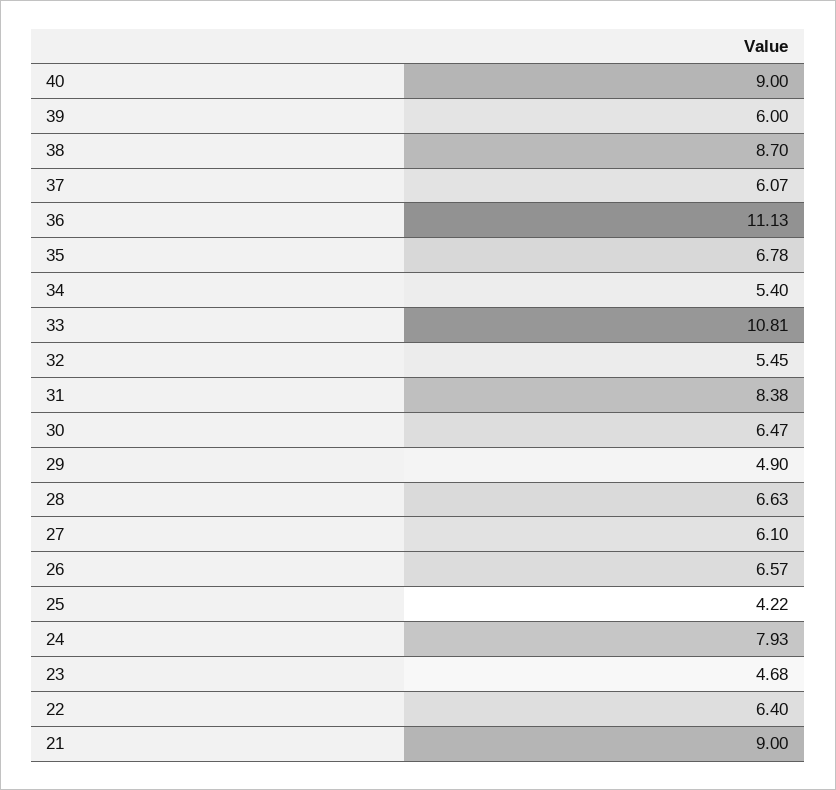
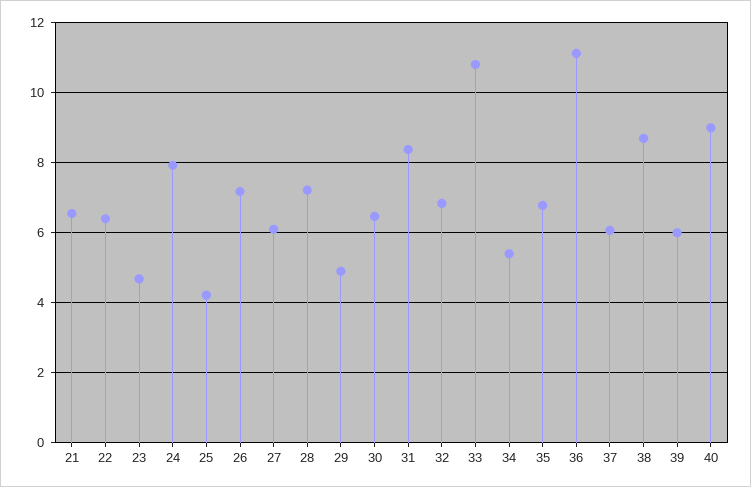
32: 5.45 -> 6.8
28: 6.63 -> 7.2
26: 6.57 -> 7.2
21: 9 -> 6.6

